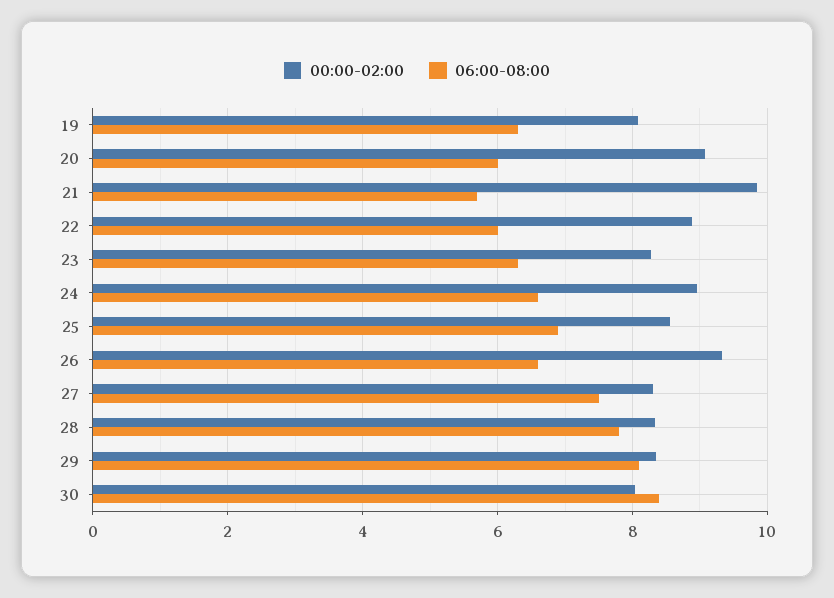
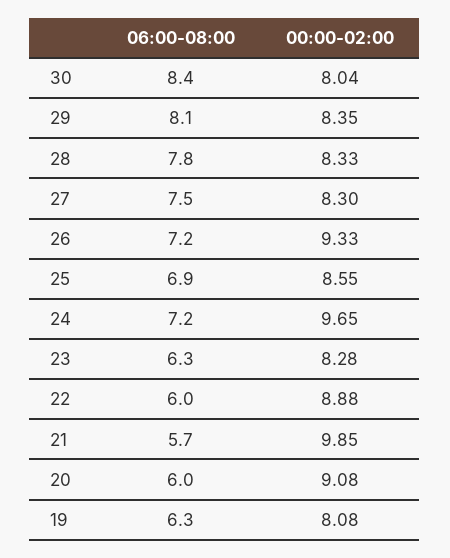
00:00-02:00, 24: 9 -> 9.65
06:00-08:00, 24: 6.6 -> 7.2
06:00-08:00, 26: 6.6 -> 7.2

